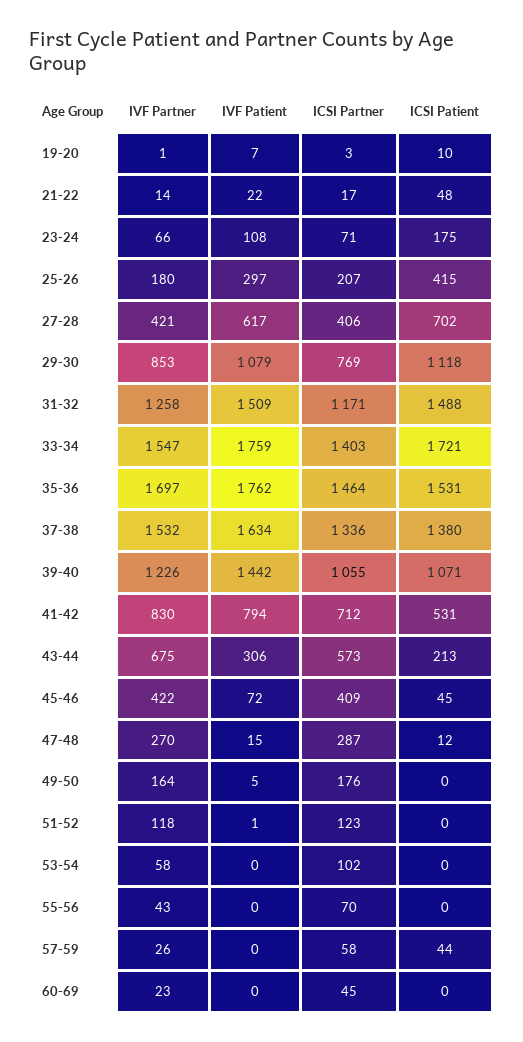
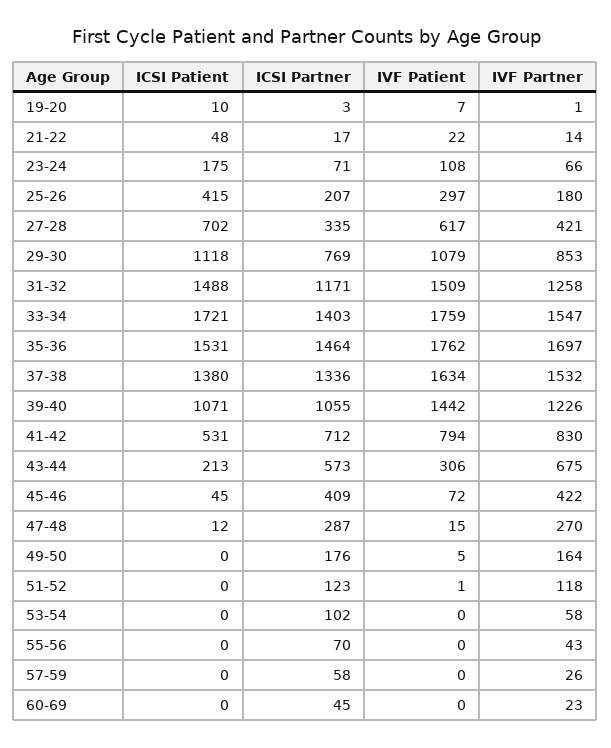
ICSI Partner, 27-28: 406 -> 335
ICSI Patient, 57-59: 44 -> 0

